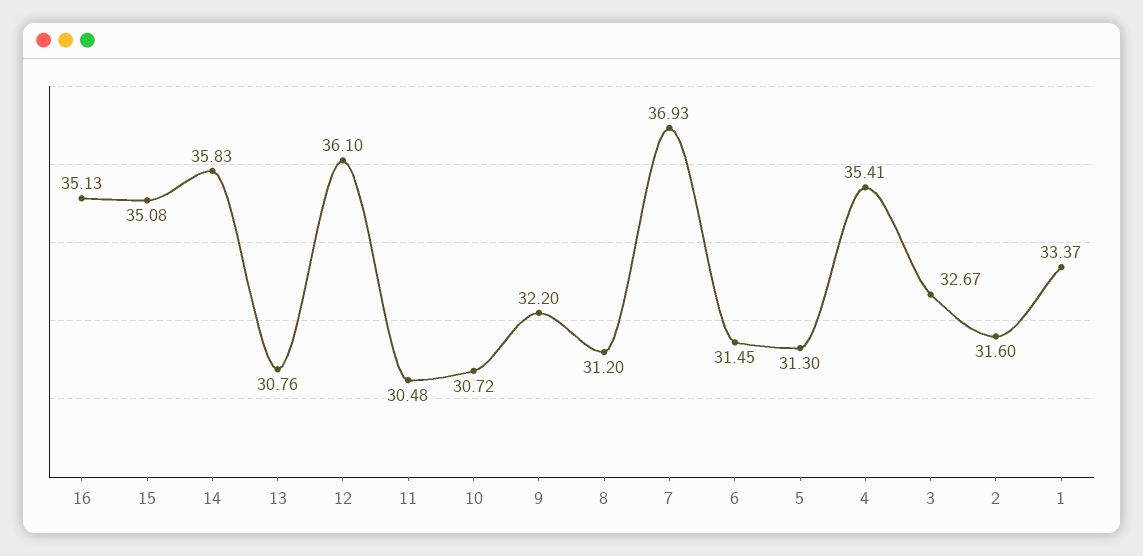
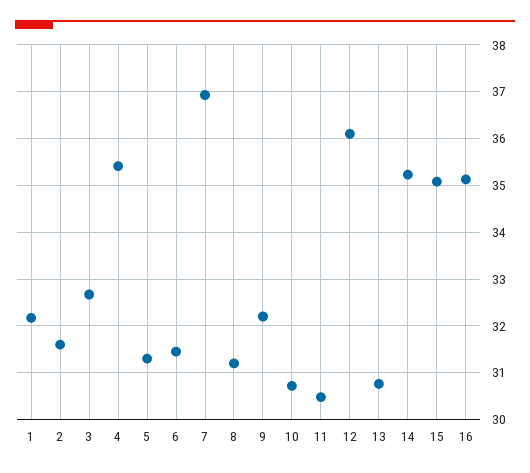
14: 35.83 -> 35.2
1: 33.37 -> 32.2

